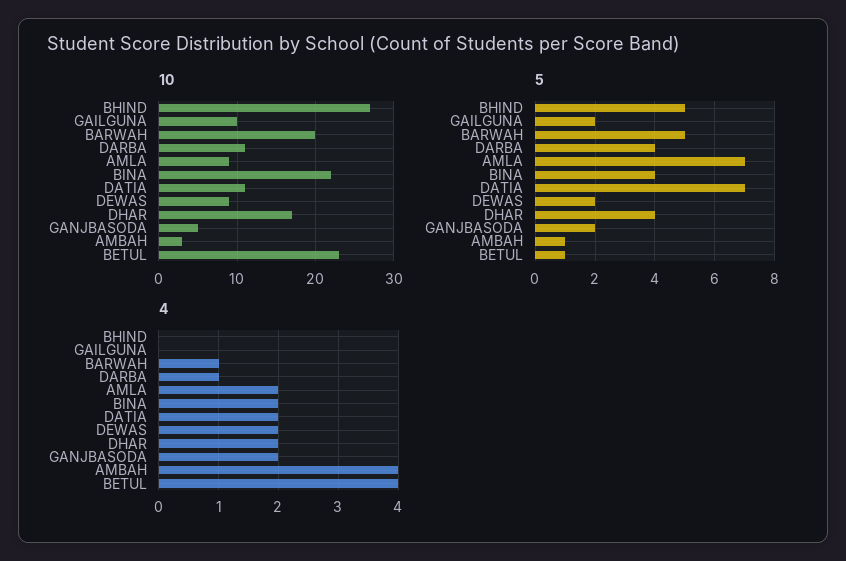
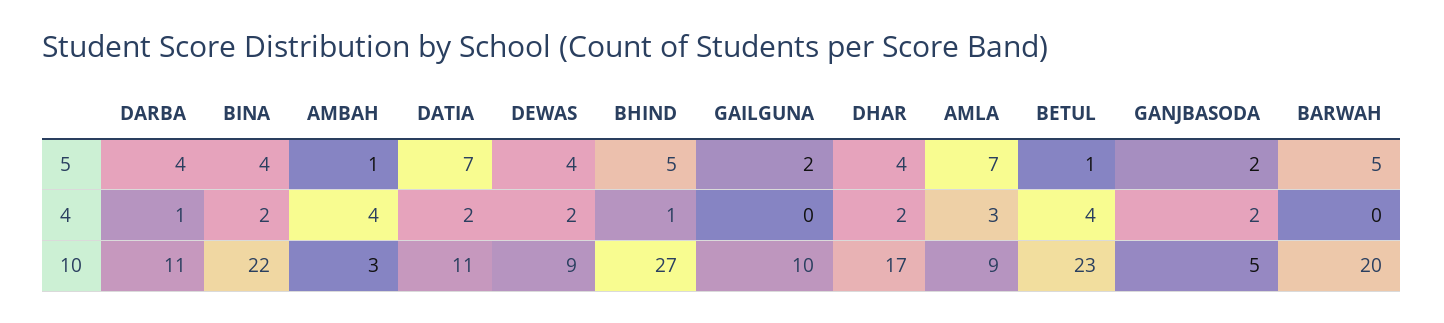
5, DEWAS: 2 -> 4
4, BHIND: 0 -> 1
4, BARWAH: 1 -> 0
4, AMLA: 2 -> 3

